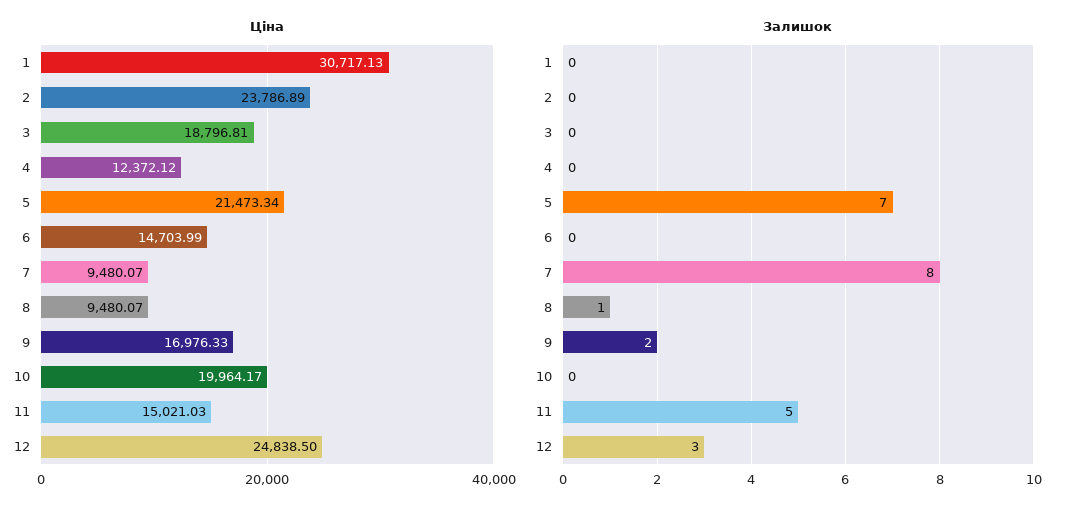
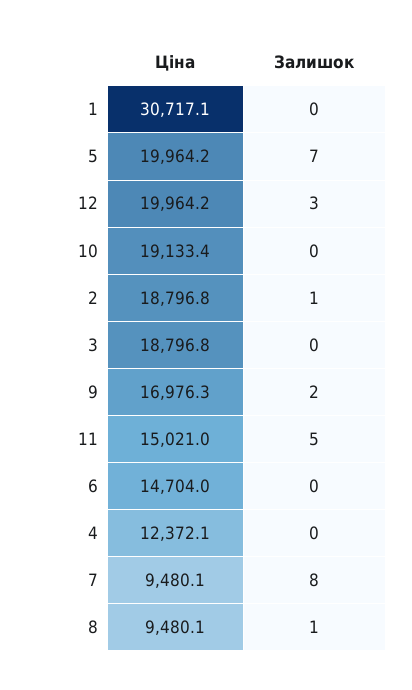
Ціна, 2: 23786.89 -> 18796.8
Ціна, 5: 21473.34 -> 19964.2
Ціна, 10: 19964.17 -> 19133.4
Ціна, 12: 24838.5 -> 19964.2
Залишок, 2: 0 -> 1

